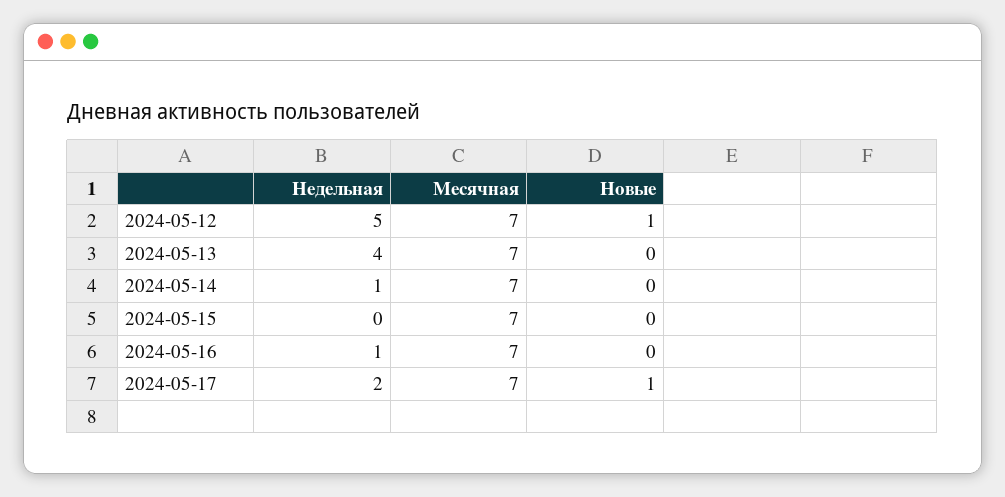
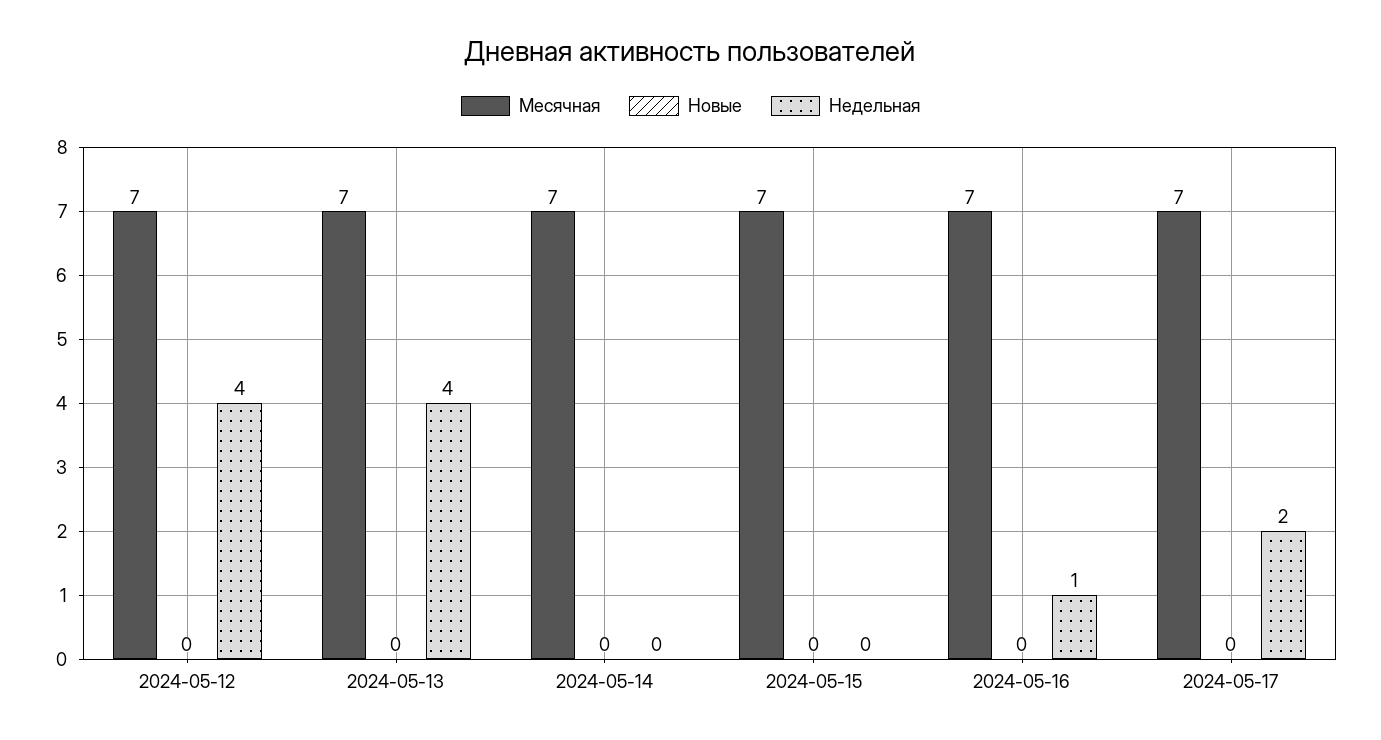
Недельная, 2024-05-12: 5 -> 4
Новые, 2024-05-12: 1 -> 0
Недельная, 2024-05-14: 1 -> 0
Новые, 2024-05-17: 1 -> 0

